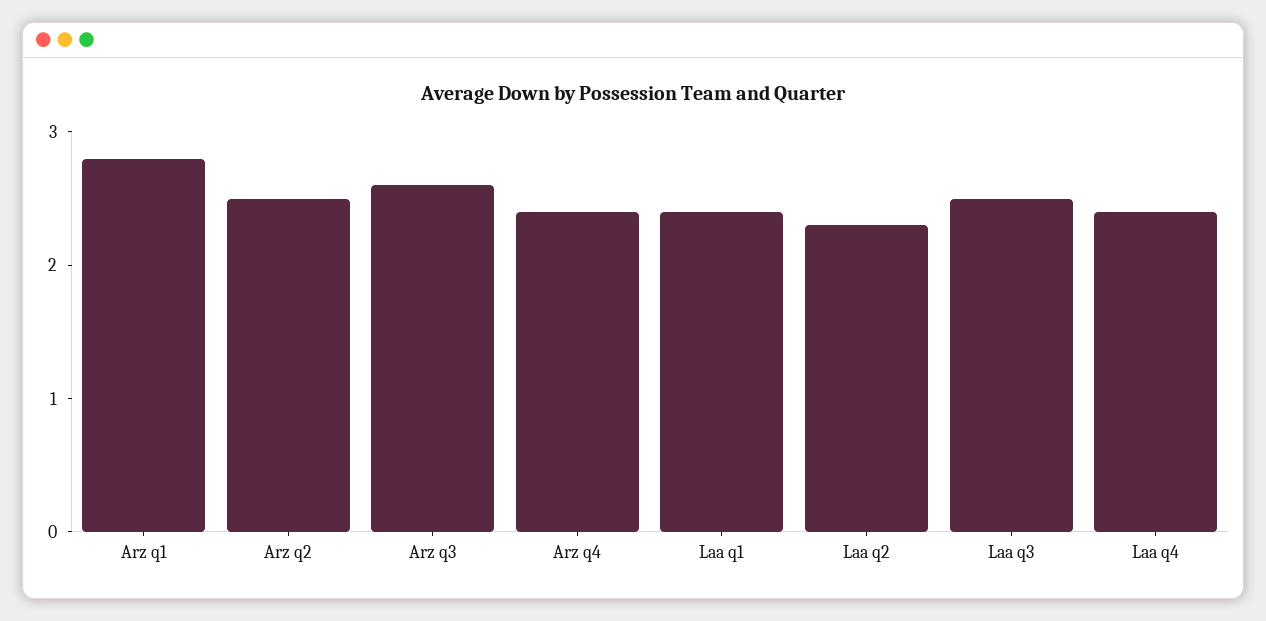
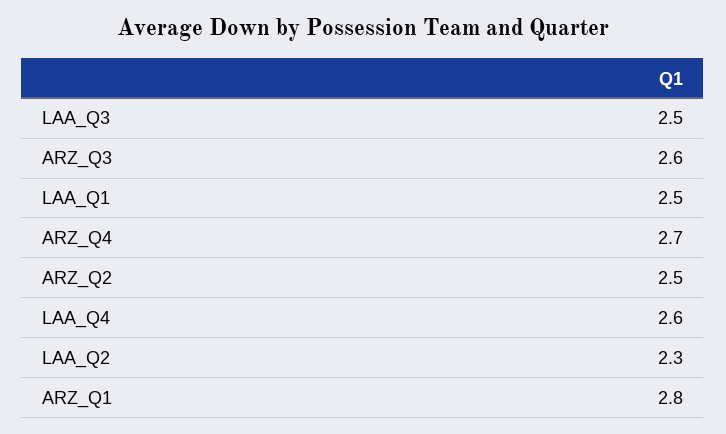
Arz q4: 2.4 -> 2.7
Laa q1: 2.4 -> 2.5
Laa q4: 2.4 -> 2.6

